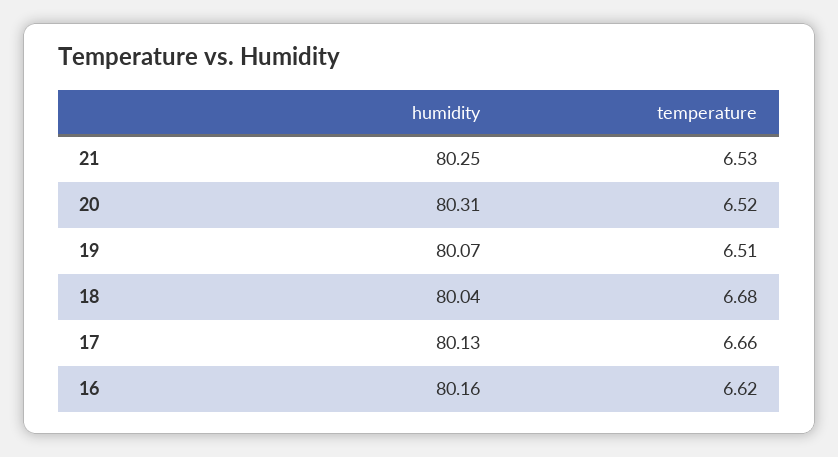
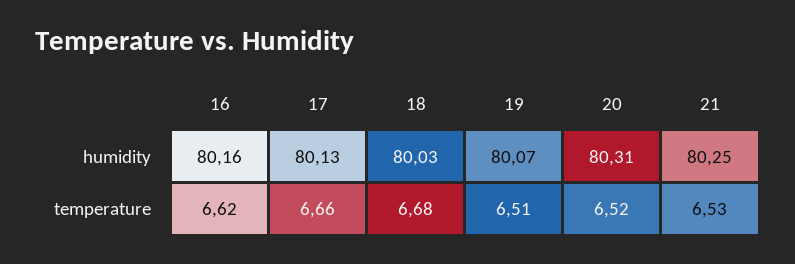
humidity, 18: 80.04 -> 80.03

